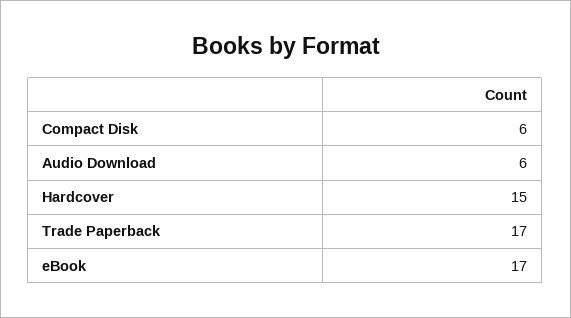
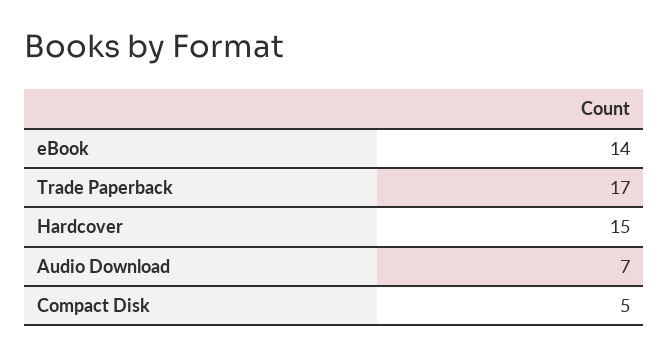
Compact Disk: 6 -> 5
Audio Download: 6 -> 7
eBook: 17 -> 14

